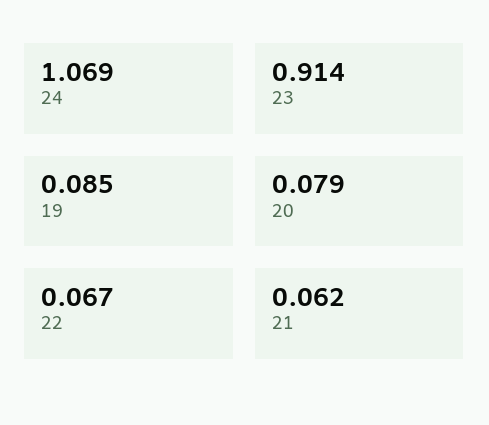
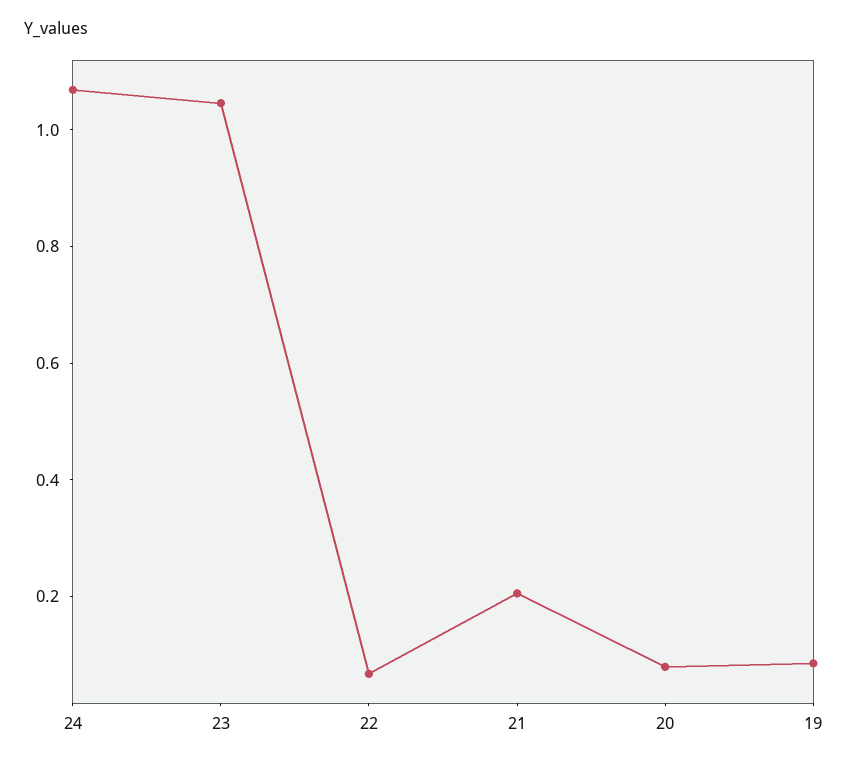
23: 0.914 -> 1.05
21: 0.062 -> 0.2

